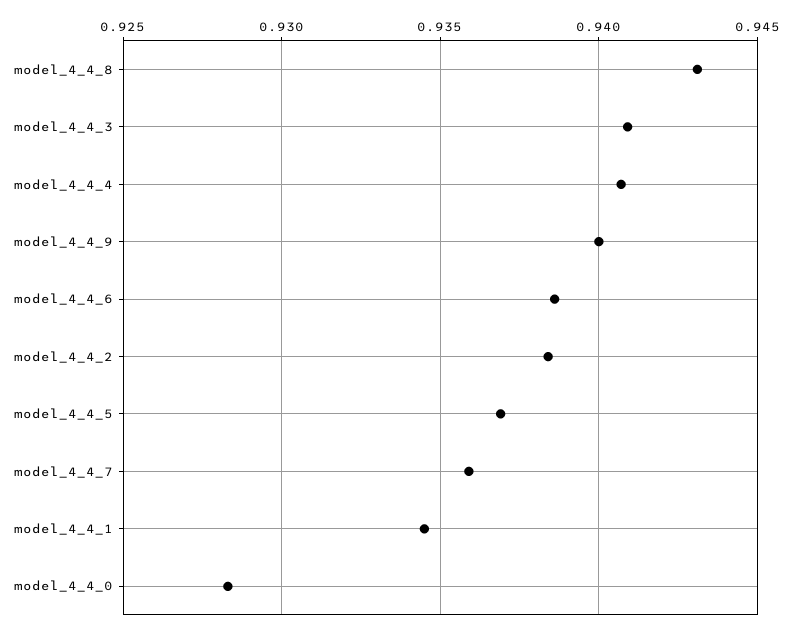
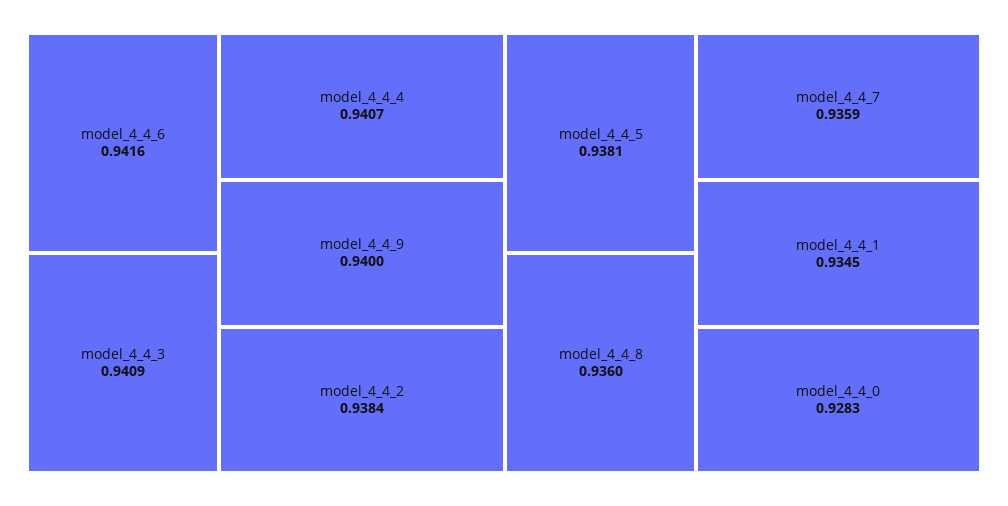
model_4_4_8: 0.943 -> 0.936
model_4_4_6: 0.9385 -> 0.9416
model_4_4_5: 0.937 -> 0.9381

